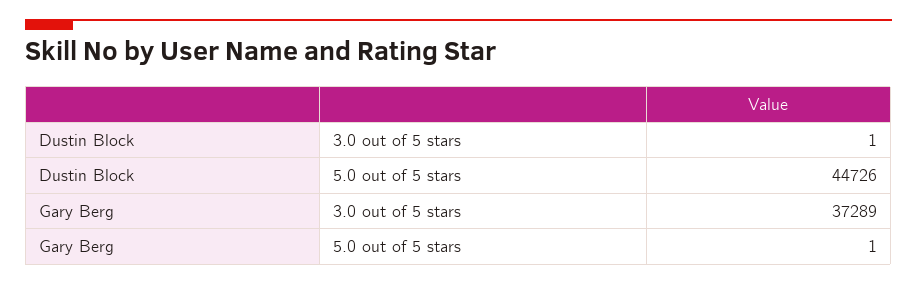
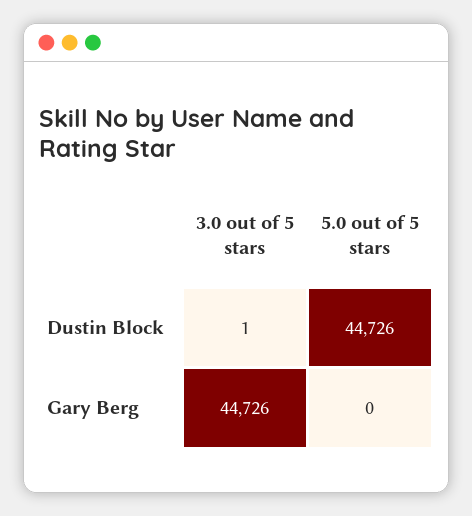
Gary Berg, 3.0 out of 5 stars: 37289 -> 44726
Gary Berg, 5.0 out of 5 stars: 1 -> 0

